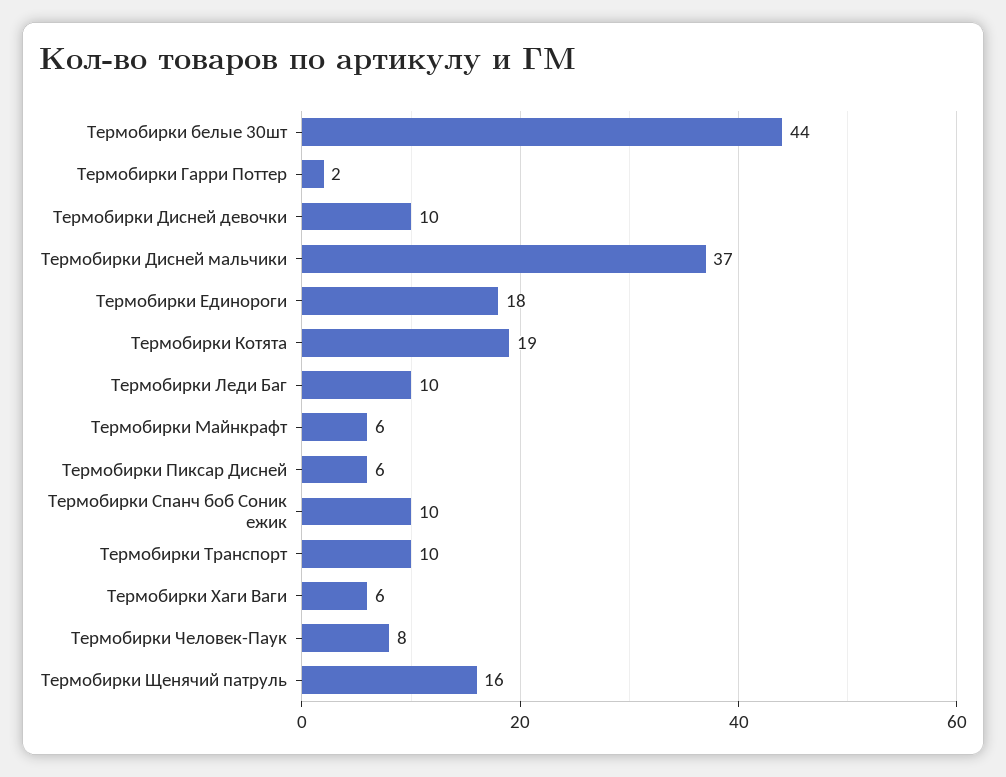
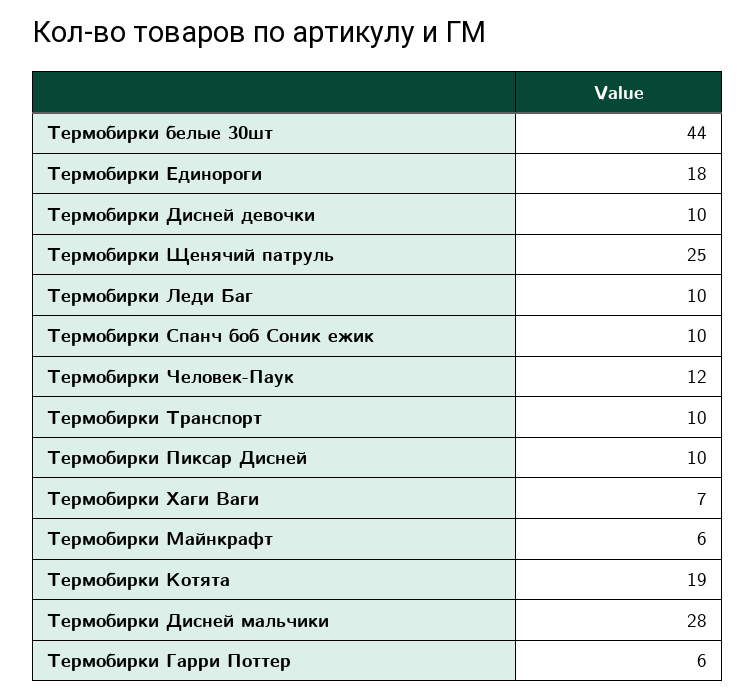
Термобирки Гарри Поттер: 2 -> 6
Термобирки Дисней мальчики: 37 -> 28
Термобирки Пиксар Дисней: 6 -> 10
Термобирки Хаги Ваги: 6 -> 7
Термобирки Человек-Паук: 8 -> 12
Термобирки Щенячий патруль: 16 -> 25

